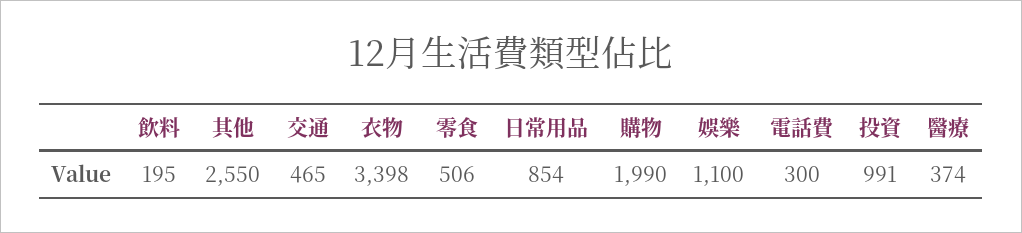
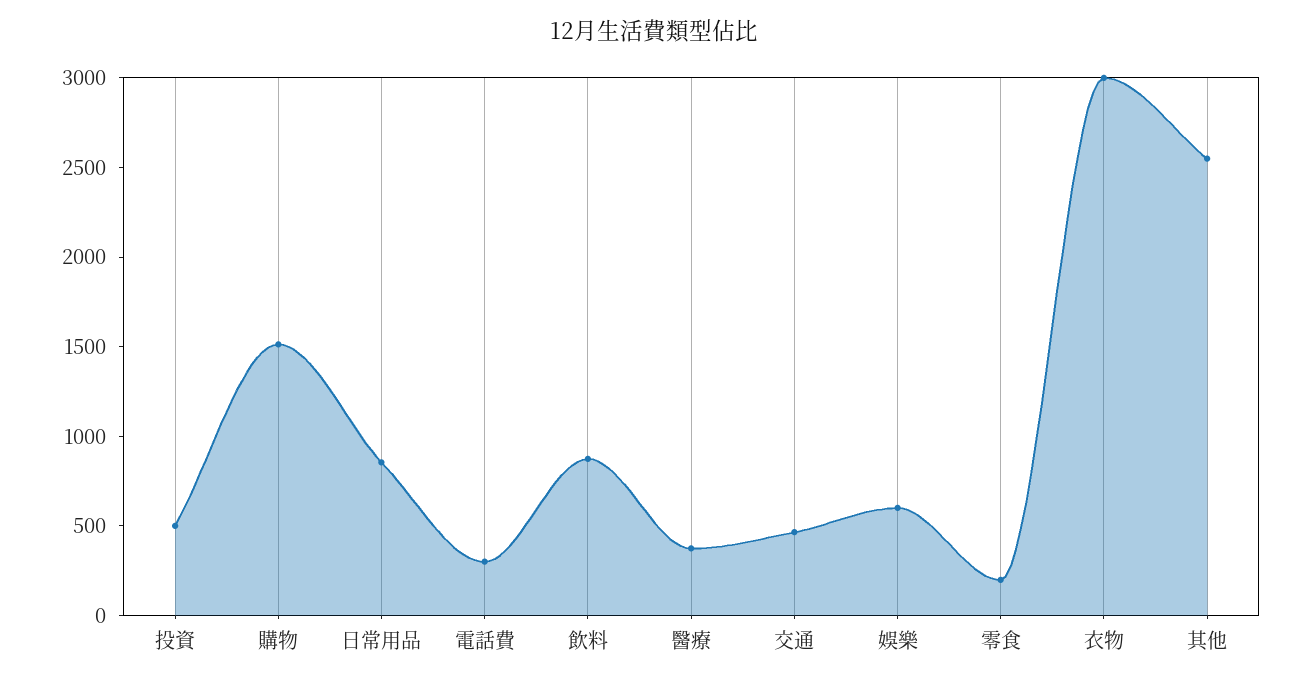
飲料: 195 -> 900
衣物: 3398 -> 3000
零食: 506 -> 200
購物: 1990 -> 1500
娛樂: 1100 -> 600
投資: 991 -> 500

